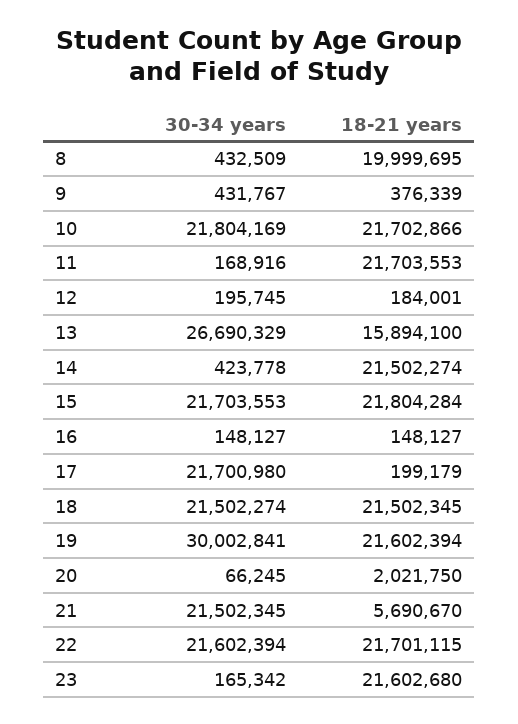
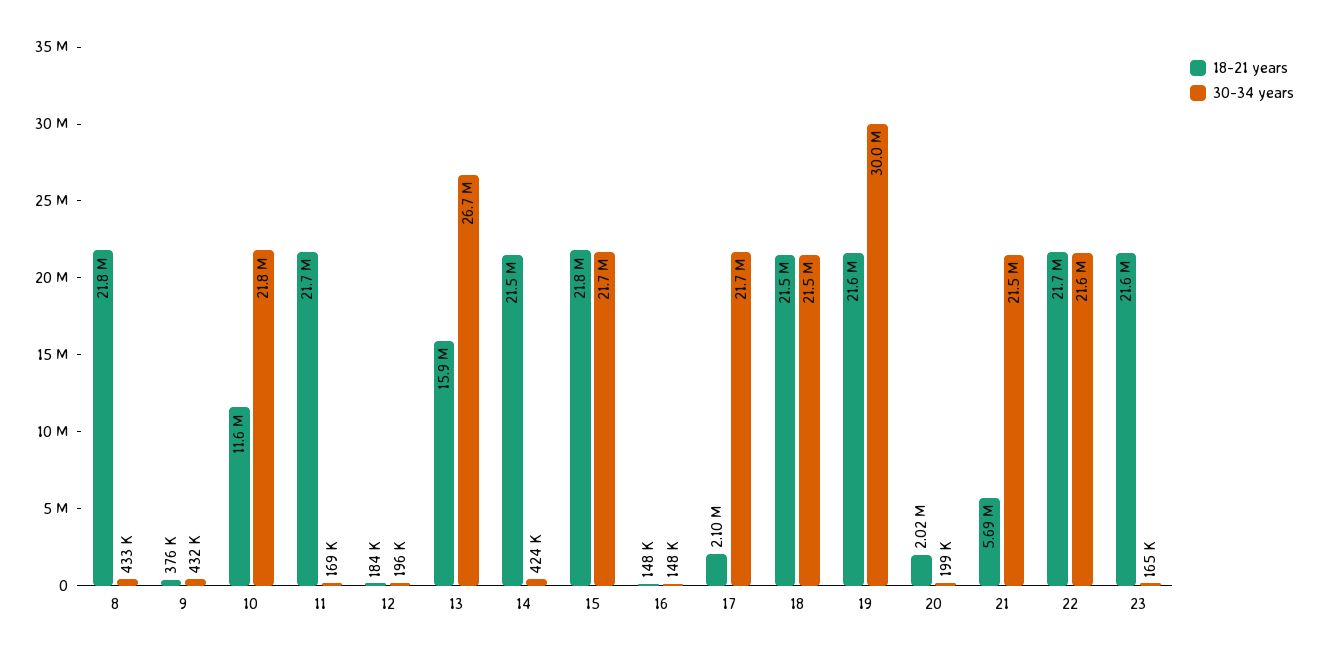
18-21 years, 8: 19999695 -> 21800000
18-21 years, 10: 21702866 -> 11600000
18-21 years, 17: 199179 -> 2100000
30-34 years, 20: 66245 -> 199000

